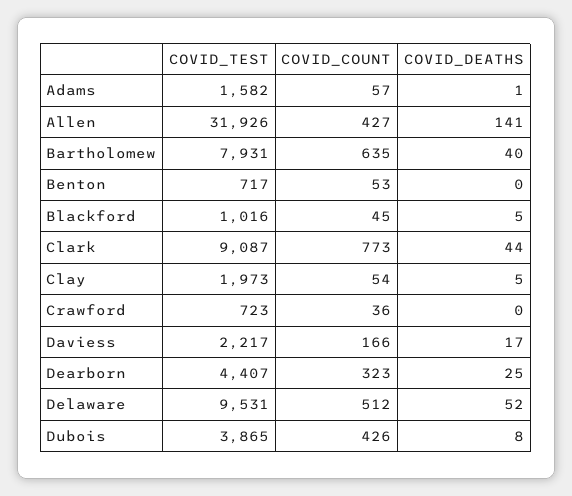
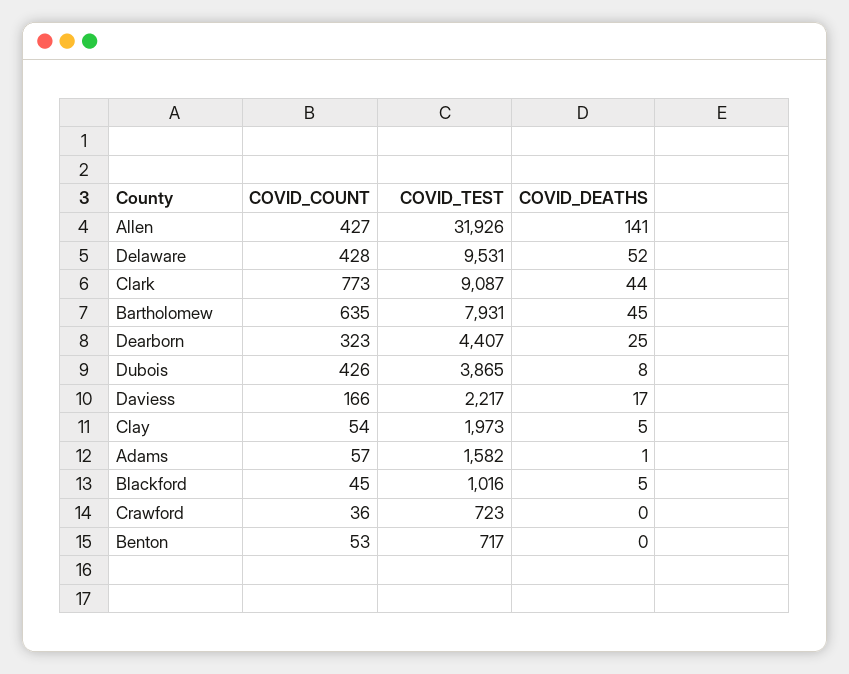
COVID_DEATHS, Bartholomew: 40 -> 45
COVID_COUNT, Delaware: 512 -> 428

